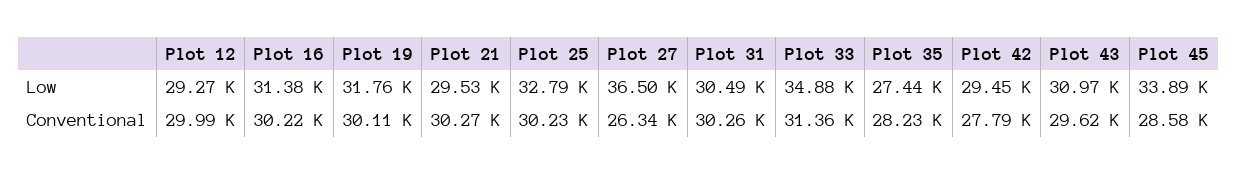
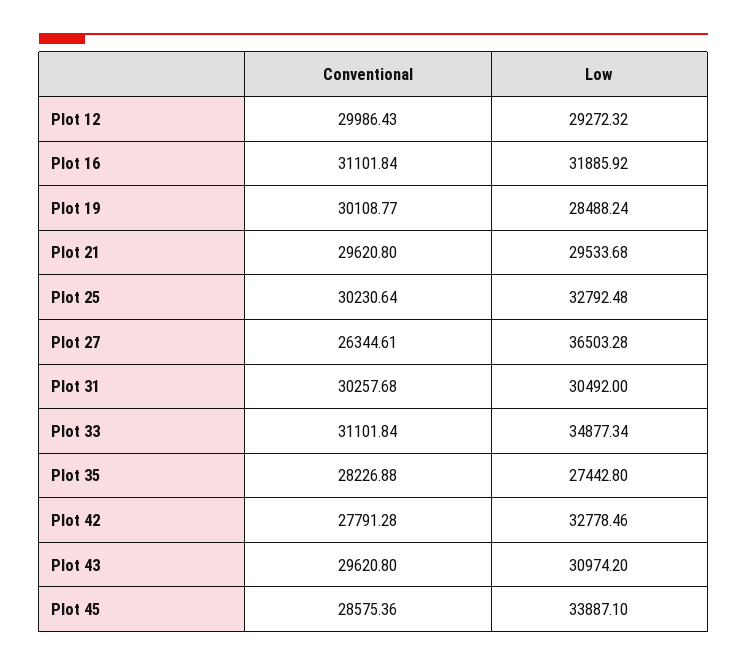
Plot 16, Low: 31380 -> 31885.92
Plot 19, Low: 31760 -> 28488.24
Plot 42, Low: 29450 -> 32778.46
Plot 16, Conventional: 30220 -> 31101.84
Plot 21, Conventional: 30270 -> 29620.8
Plot 33, Conventional: 31360 -> 31101.84

